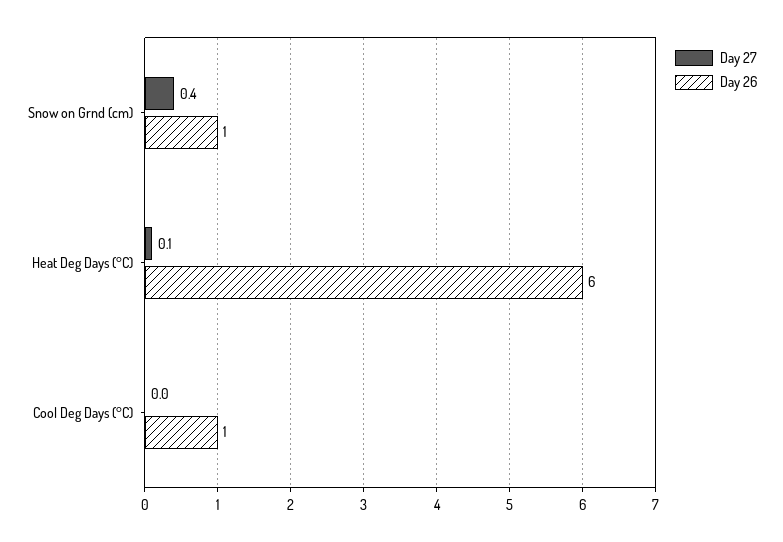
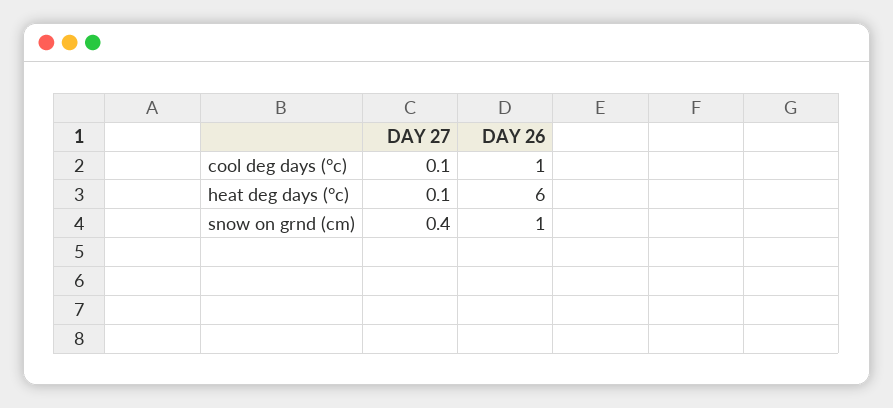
Day 27, Cool Deg Days (°C): 0 -> 0.1

